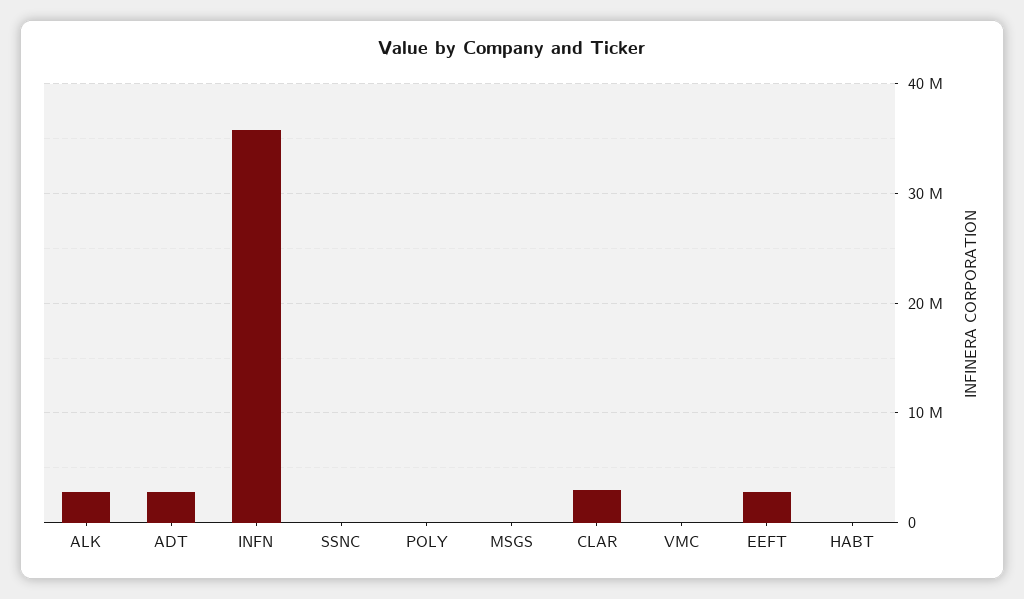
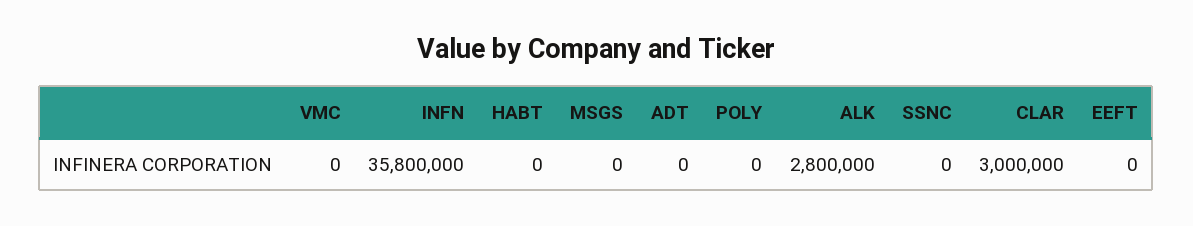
ADT: 3000000 -> 0
EEFT: 3000000 -> 0

